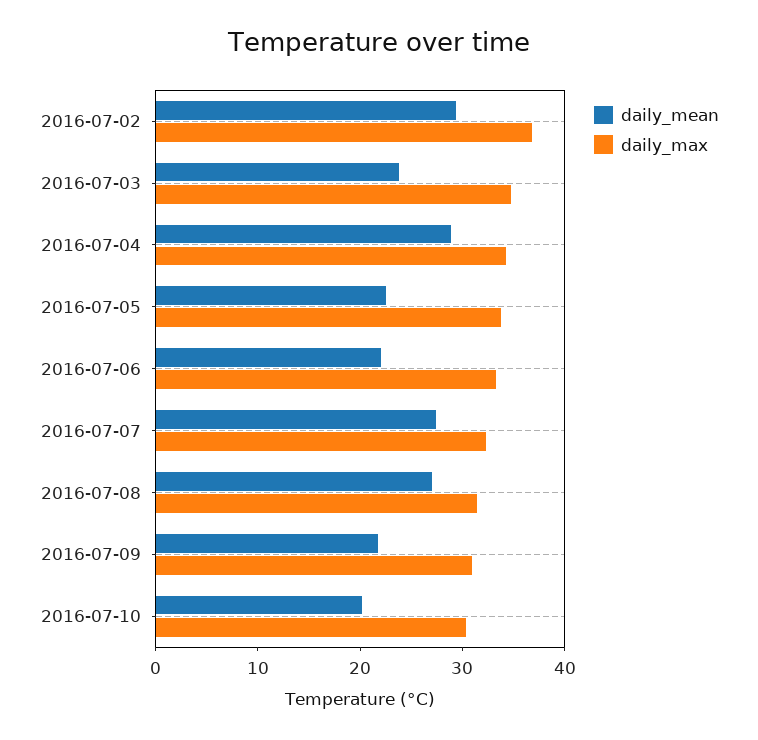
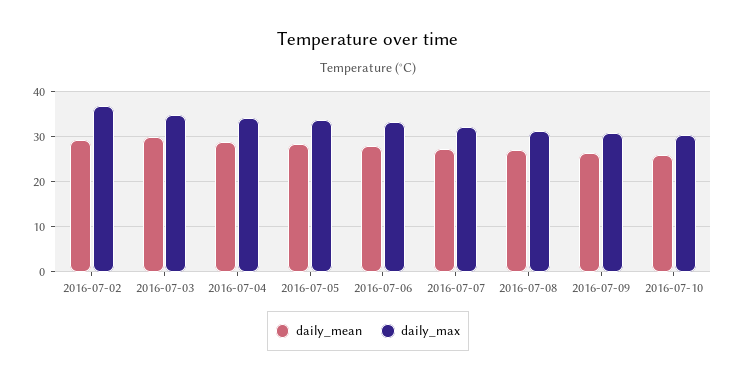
daily_mean, 2016-07-03: 24 -> 30
daily_mean, 2016-07-05: 22 -> 28
daily_mean, 2016-07-06: 22 -> 28
daily_mean, 2016-07-09: 22 -> 26
daily_mean, 2016-07-10: 20 -> 26

